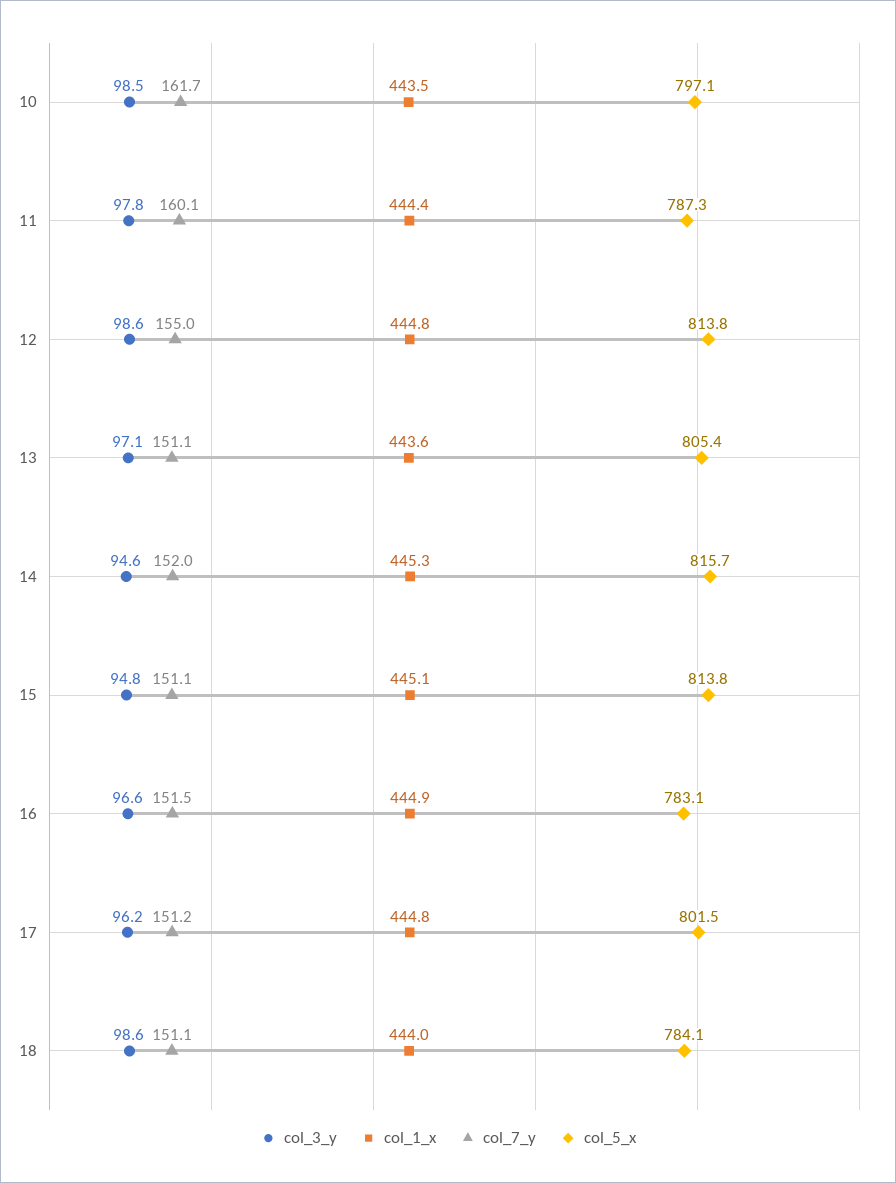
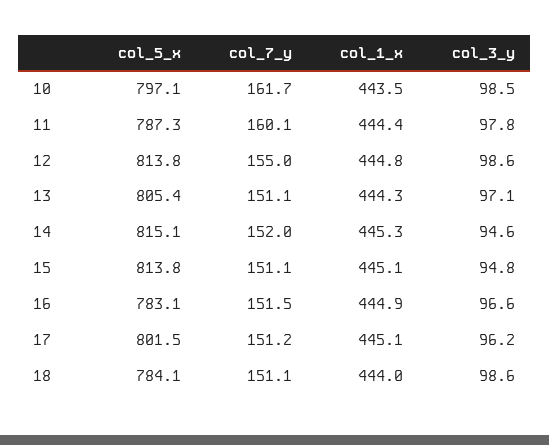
col_1_x, 13: 443.6 -> 444.3
col_5_x, 14: 815.7 -> 815.1
col_1_x, 17: 444.8 -> 445.1

